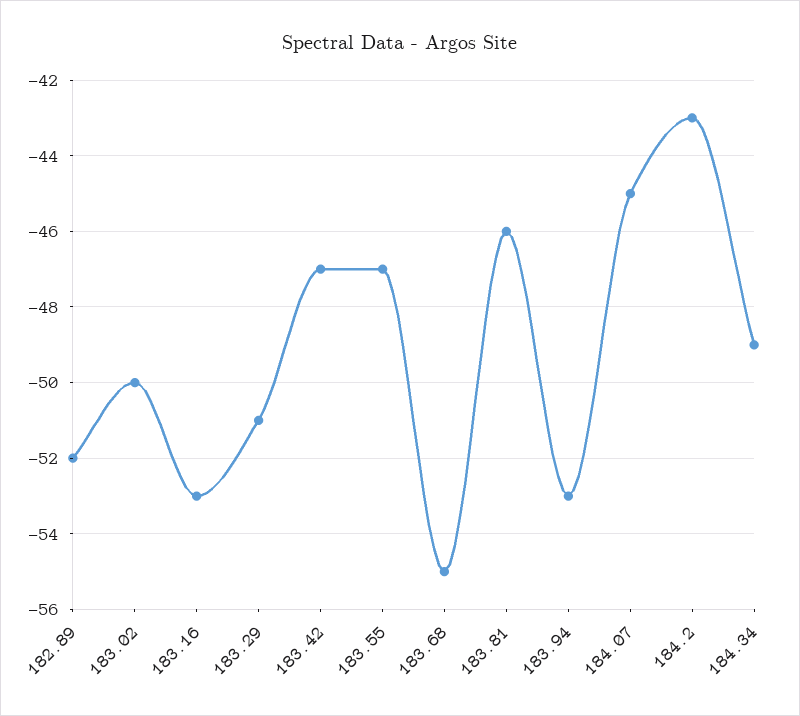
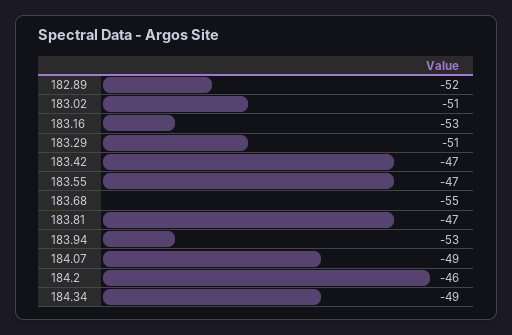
183.02: -50 -> -51
183.81: -46 -> -47
184.07: -45 -> -49
184.2: -43 -> -46

